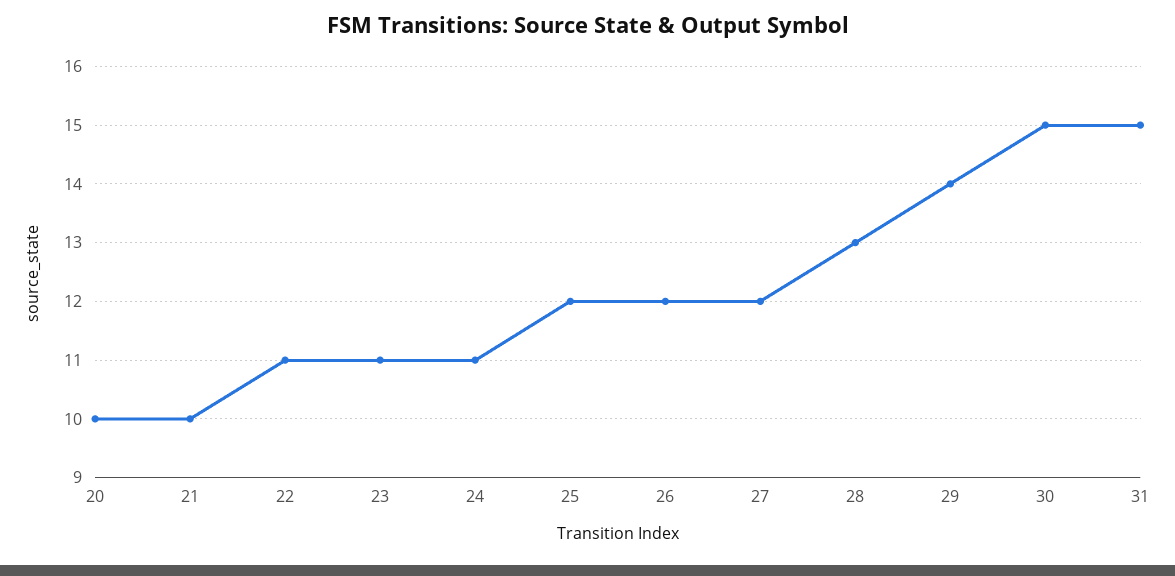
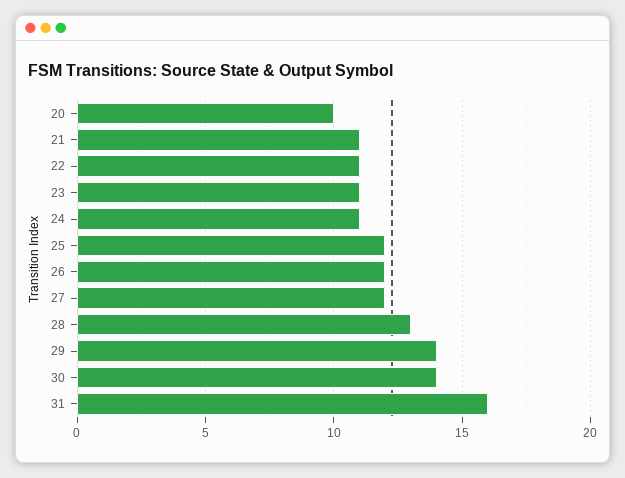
21: 10 -> 11
30: 15 -> 14
31: 15 -> 16

